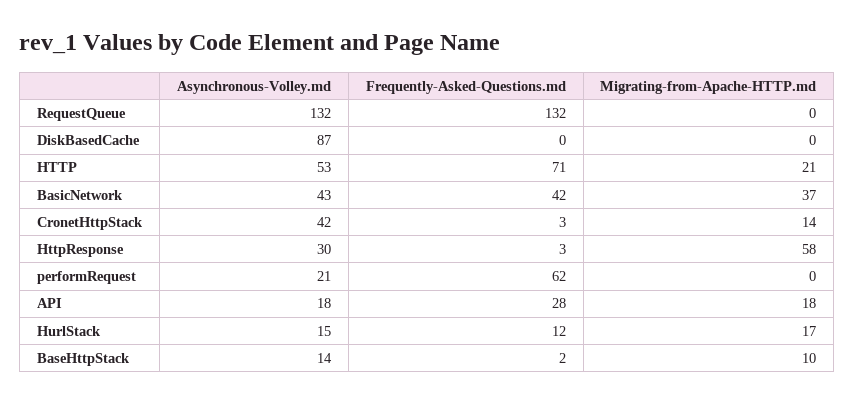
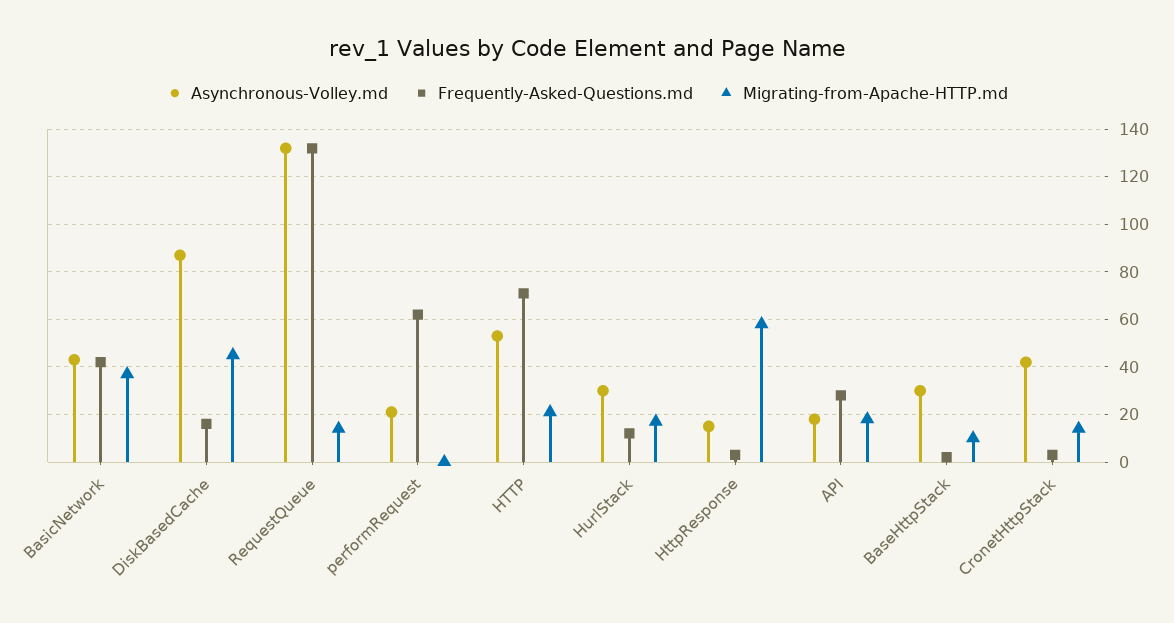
Migrating-from-Apache-HTTP.md, RequestQueue: 0 -> 15
Frequently-Asked-Questions.md, DiskBasedCache: 0 -> 15
Migrating-from-Apache-HTTP.md, DiskBasedCache: 0 -> 45
Asynchronous-Volley.md, HttpResponse: 30 -> 15
Asynchronous-Volley.md, HurlStack: 15 -> 30
Asynchronous-Volley.md, BaseHttpStack: 14 -> 30

